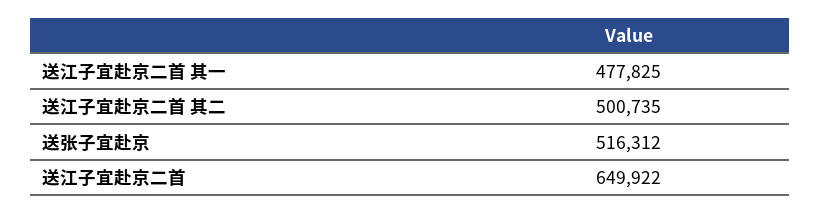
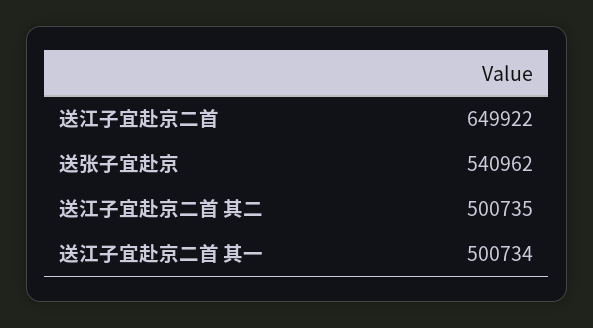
送江子宜赴京二首 其一: 477825 -> 500734
送张子宜赴京: 516312 -> 540962

